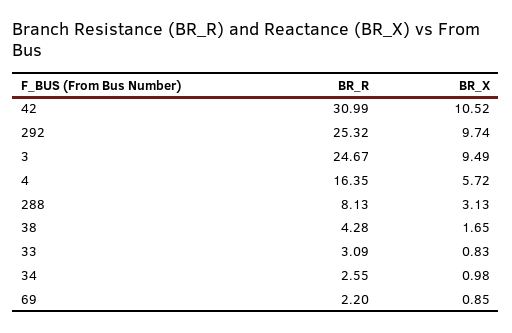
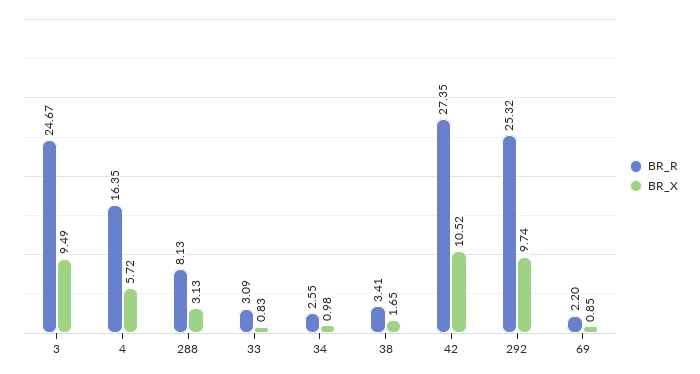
BR_R, 42: 30.99 -> 27.35
BR_R, 38: 4.28 -> 3.41

